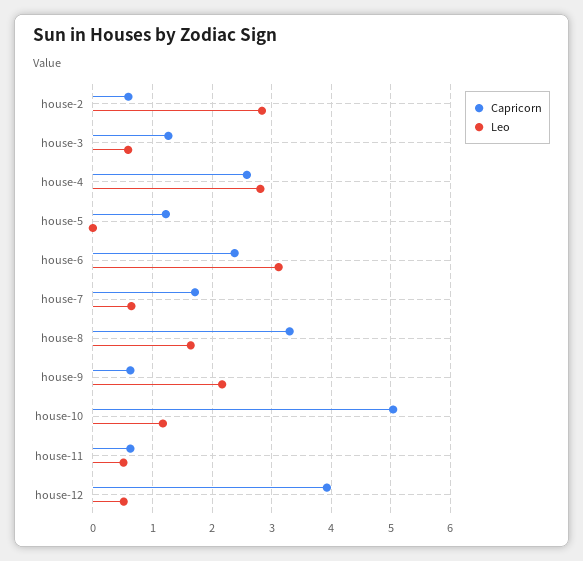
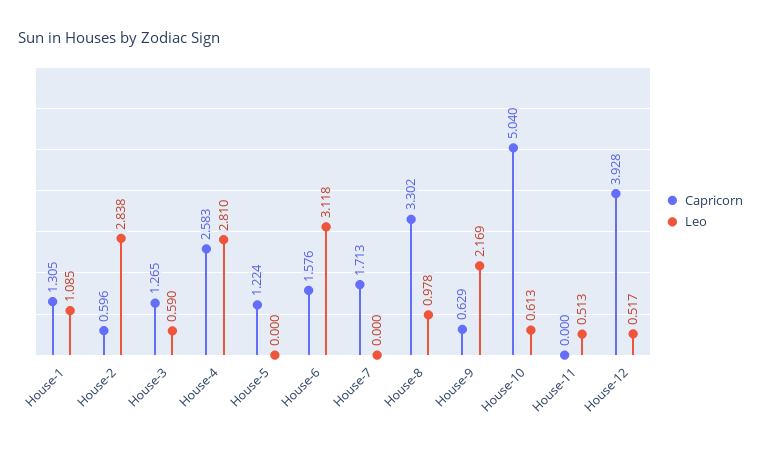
Capricorn, house-6: 2.4 -> 1.576
Leo, house-7: 0.6 -> 0
Leo, house-8: 1.6 -> 0.978
Leo, house-10: 1.2 -> 0.613
Capricorn, house-11: 0.6 -> 0
Capricorn, House-1: none -> 1.305
Leo, House-1: none -> 1.085

